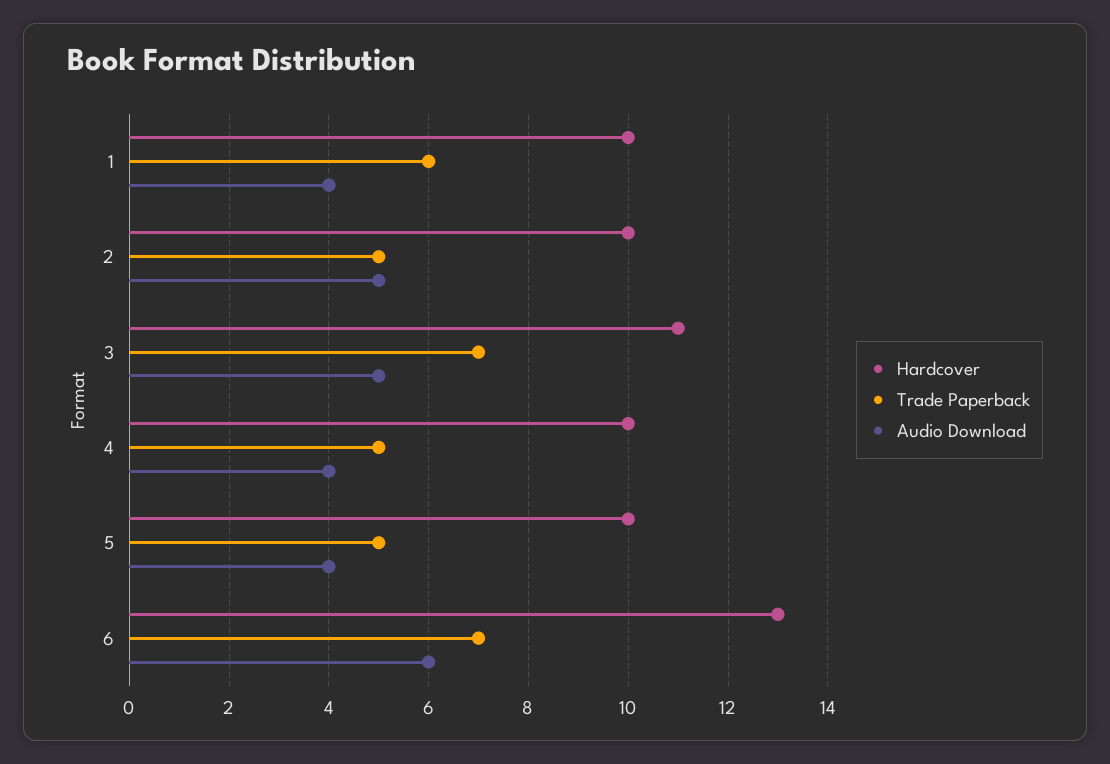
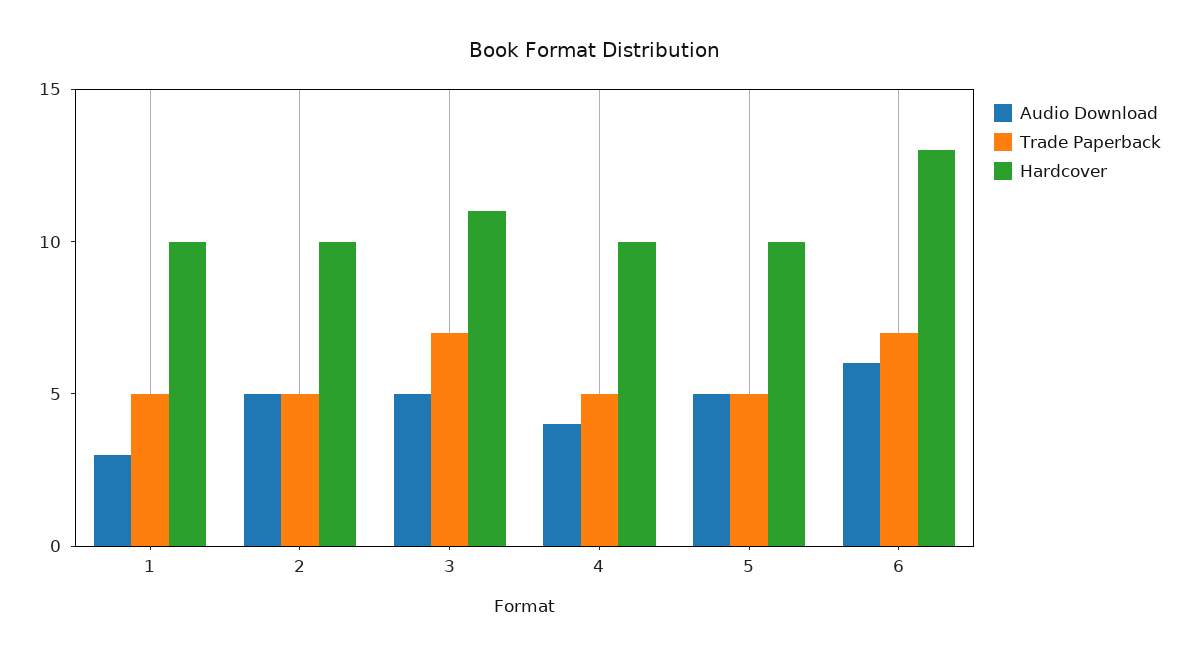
Trade Paperback, 1: 6 -> 5
Audio Download, 1: 4 -> 3
Audio Download, 5: 4 -> 5

